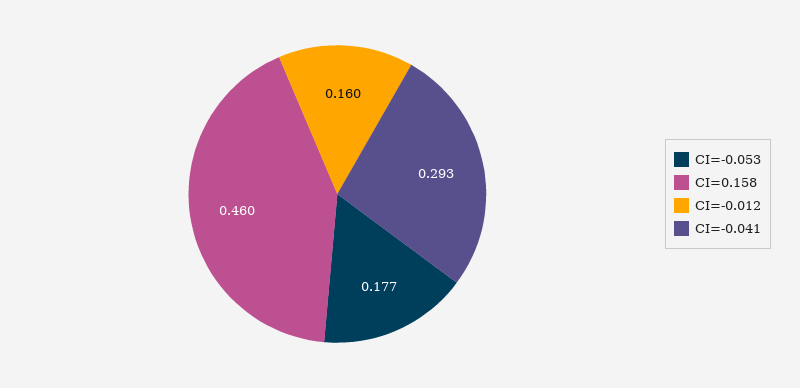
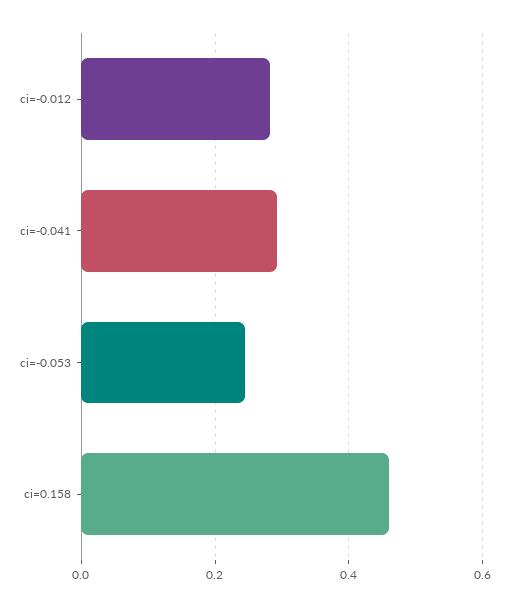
CI=-0.053: 0.177 -> 0.24
CI=-0.012: 0.16 -> 0.28

